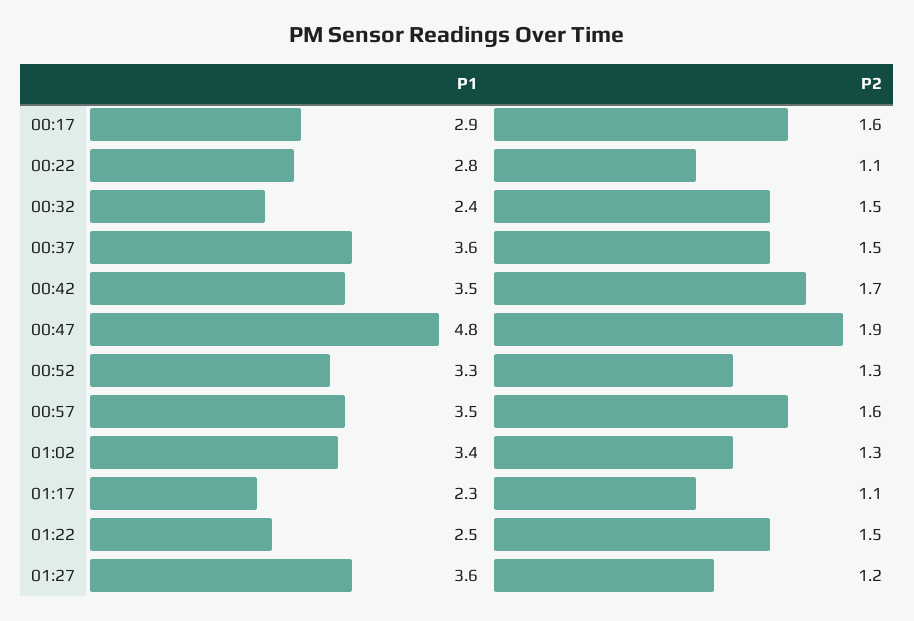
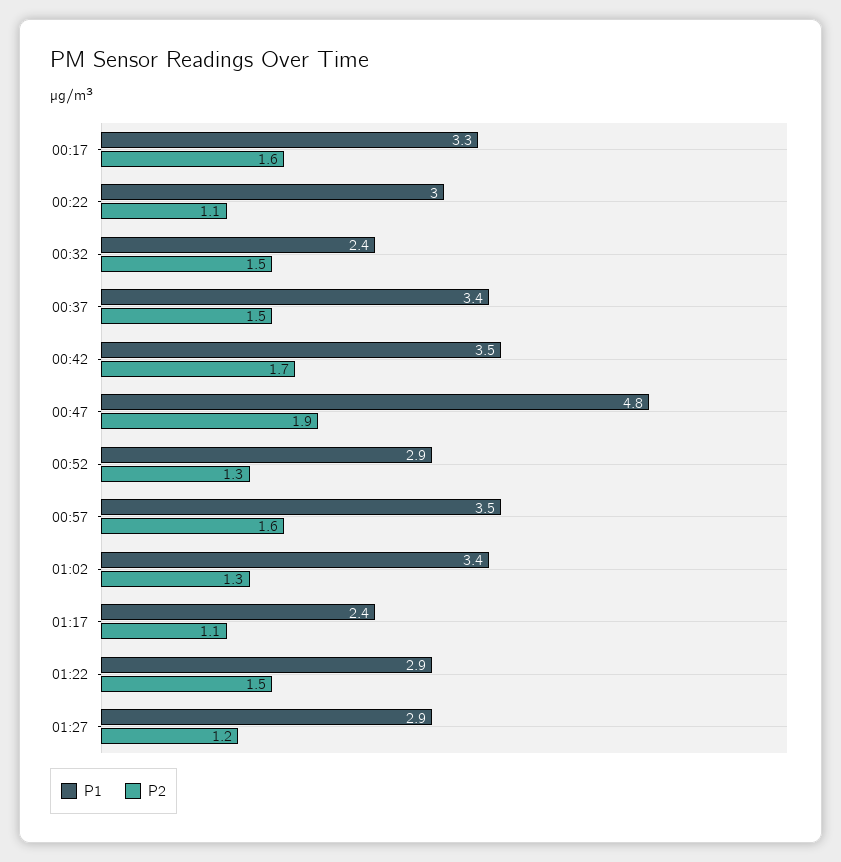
P1, 00:17: 2.9 -> 3.3
P1, 00:22: 2.8 -> 3
P1, 00:37: 3.6 -> 3.4
P1, 00:52: 3.3 -> 2.9
P1, 01:17: 2.3 -> 2.4
P1, 01:22: 2.5 -> 2.9
P1, 01:27: 3.6 -> 2.9

